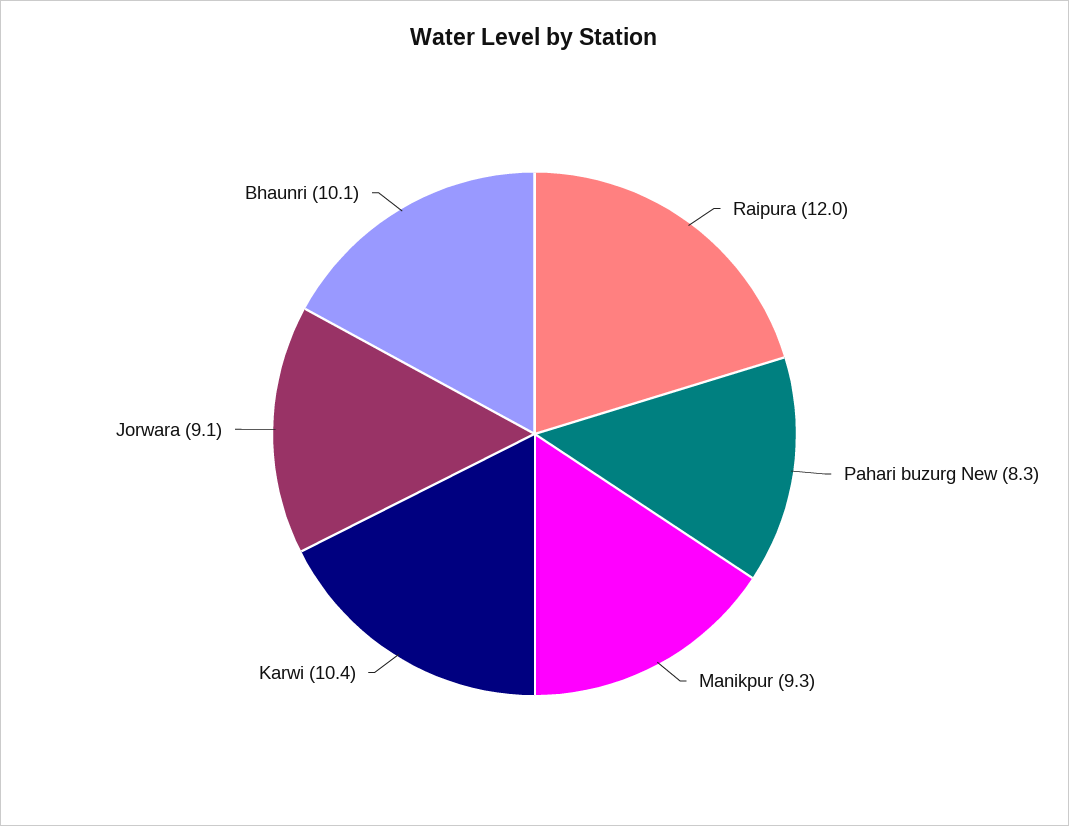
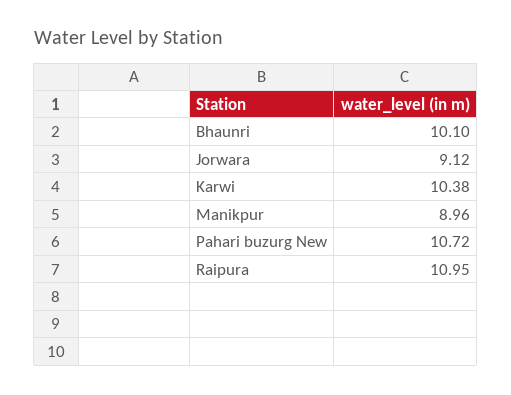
Raipura: 12 -> 10.95
Pahari buzurg New: 8.3 -> 10.72
Manikpur: 9.3 -> 8.96

